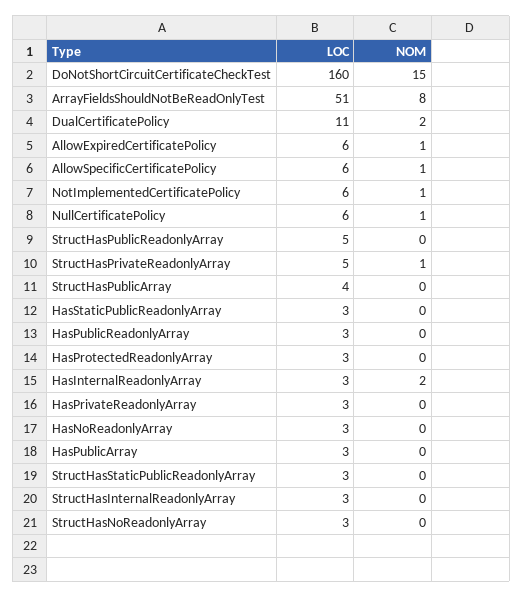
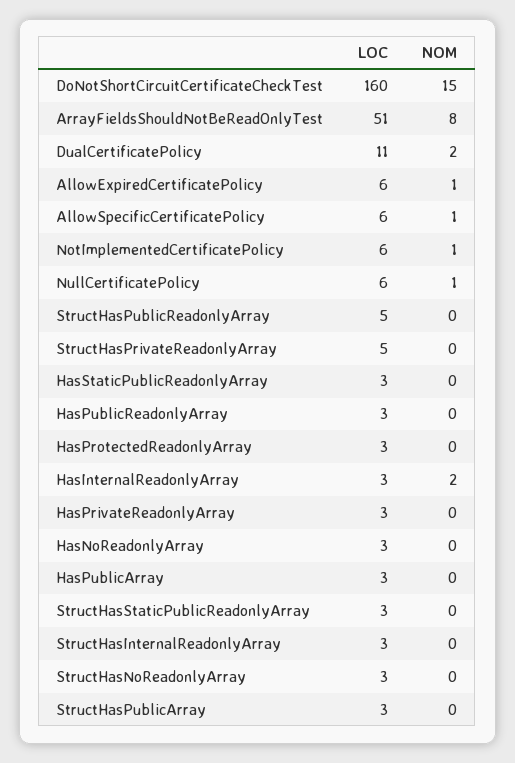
NOM, StructHasPrivateReadonlyArray: 1 -> 0
LOC, StructHasPublicArray: 4 -> 3

